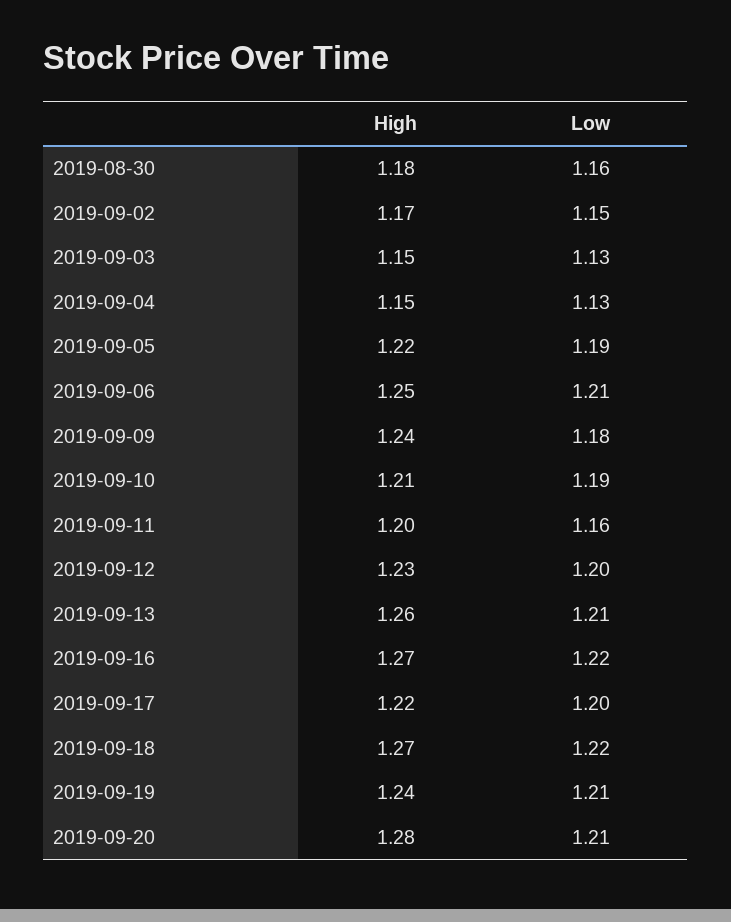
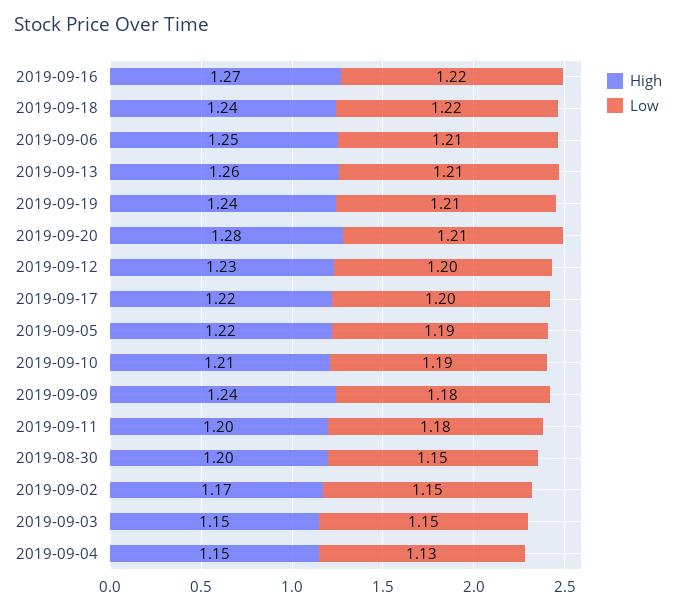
High, 2019-08-30: 1.18 -> 1.2
Low, 2019-08-30: 1.16 -> 1.15
Low, 2019-09-03: 1.13 -> 1.15
Low, 2019-09-11: 1.16 -> 1.18
High, 2019-09-18: 1.27 -> 1.24

